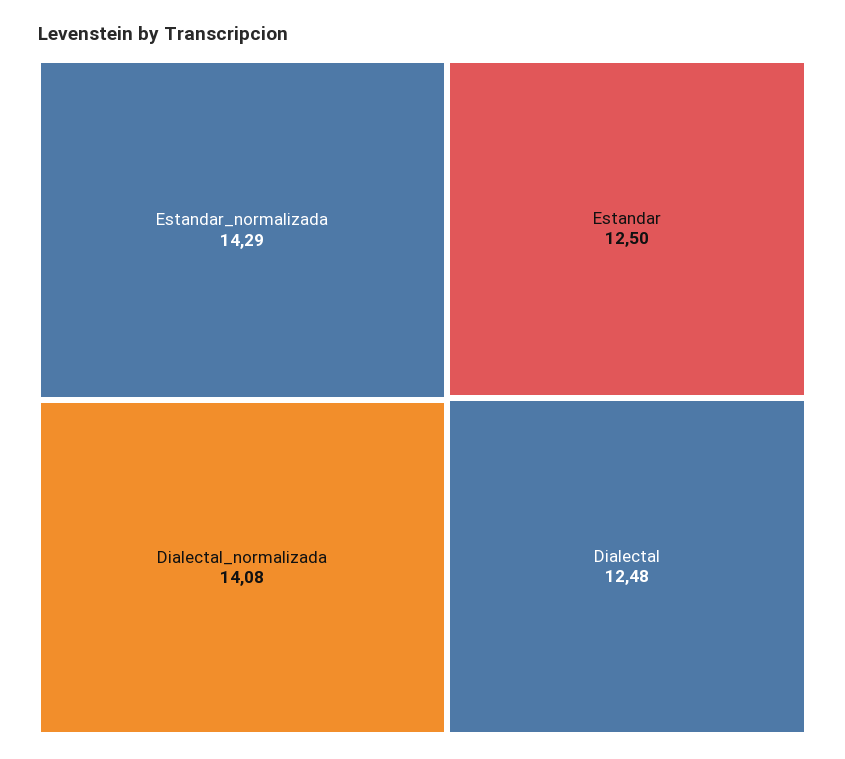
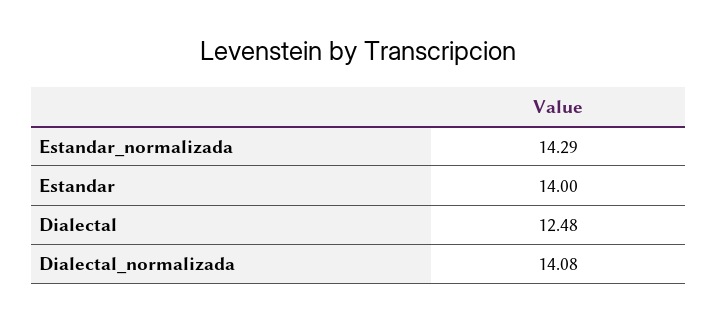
Estandar: 12.5 -> 14

